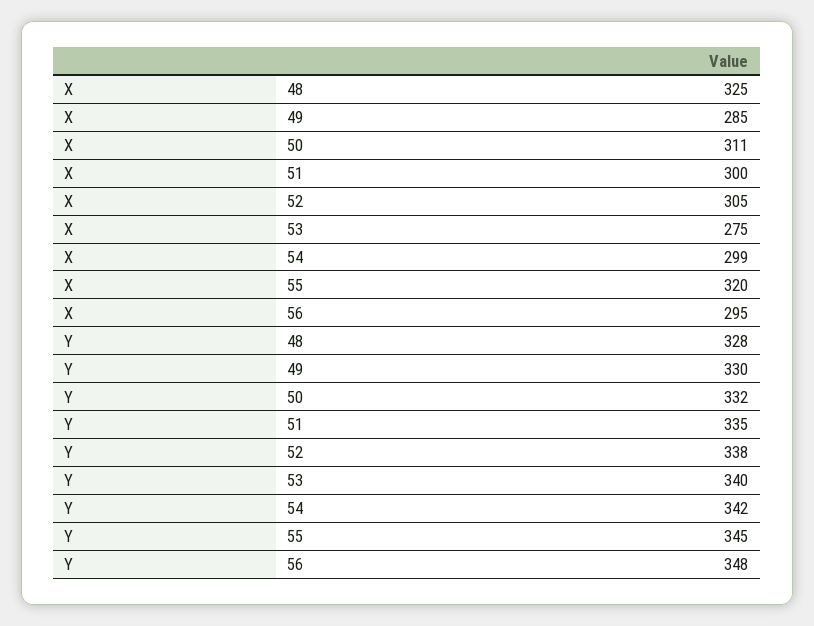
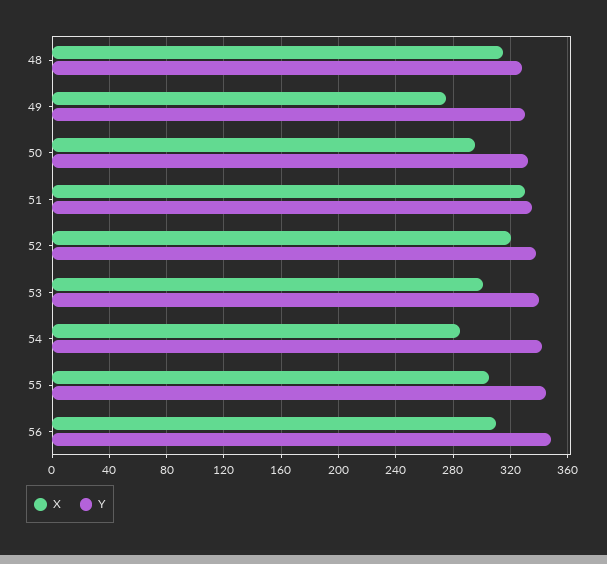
X, 48: 325 -> 315
X, 49: 285 -> 275
X, 50: 311 -> 295
X, 51: 300 -> 330
X, 52: 305 -> 320
X, 53: 275 -> 300
X, 54: 299 -> 285
X, 55: 320 -> 305
X, 56: 295 -> 310

